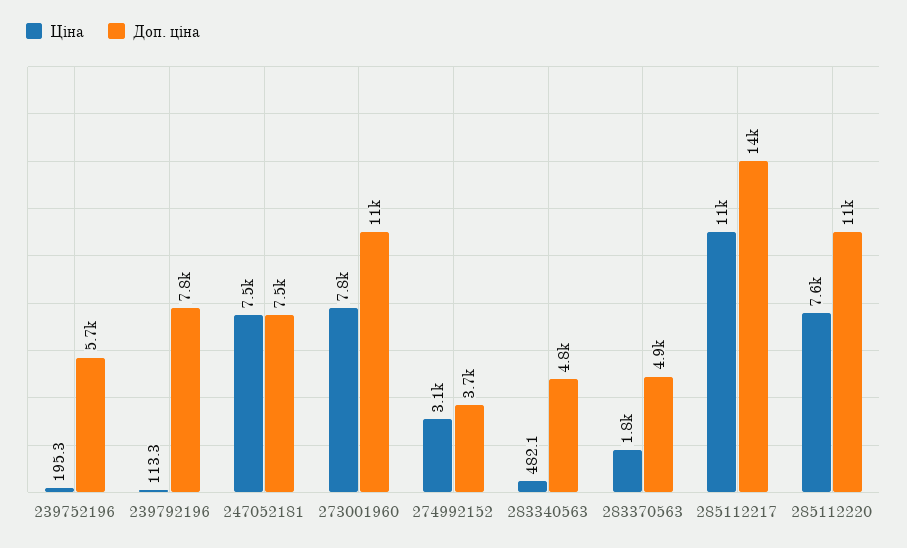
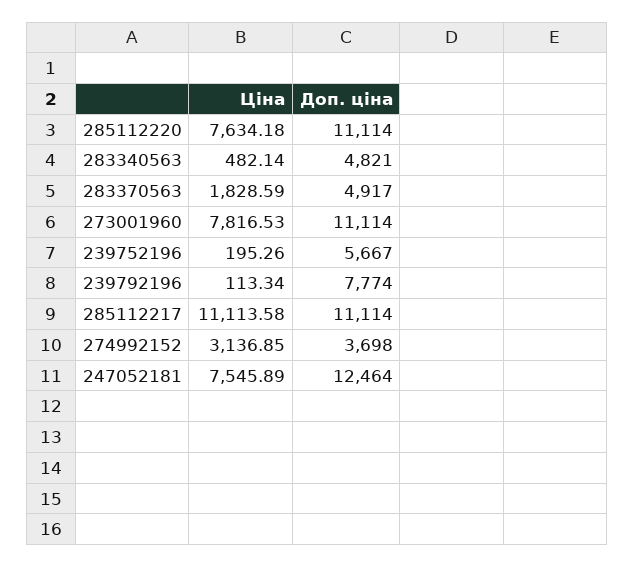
Доп. ціна, 247052181: 7500 -> 12464
Доп. ціна, 285112217: 14000 -> 11114

